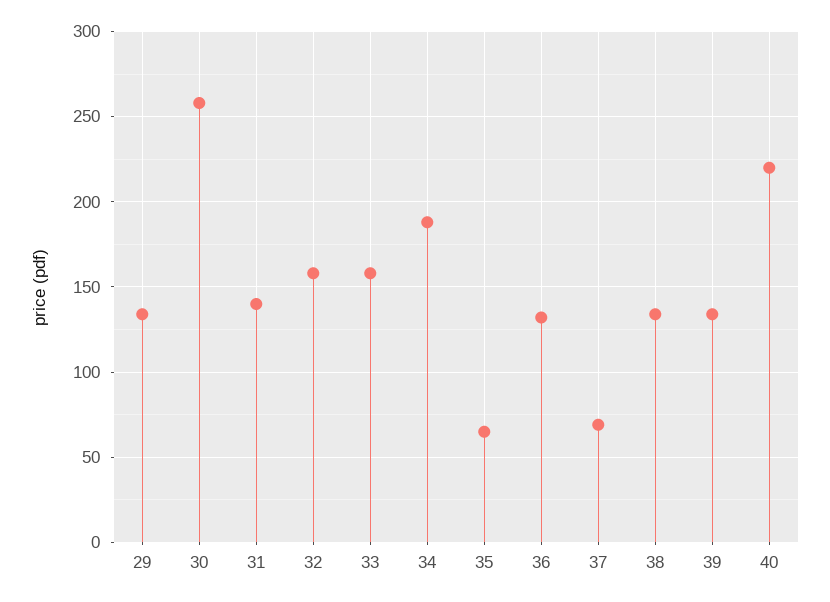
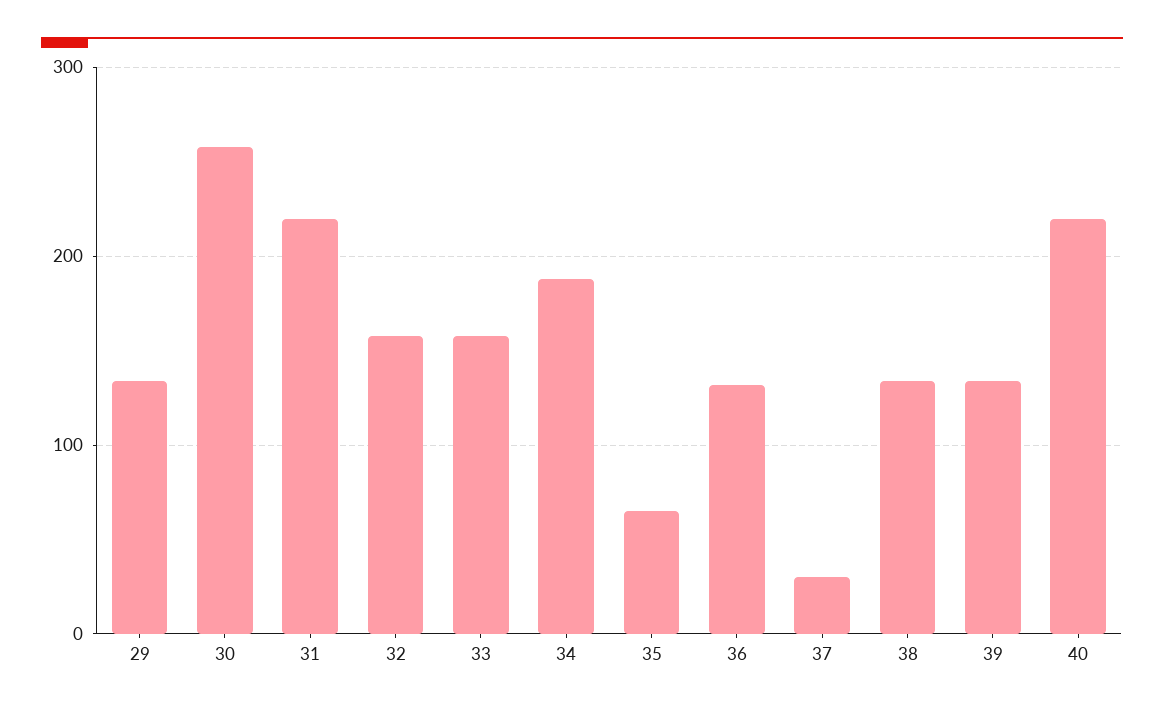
31: 140 -> 220
37: 70 -> 30

